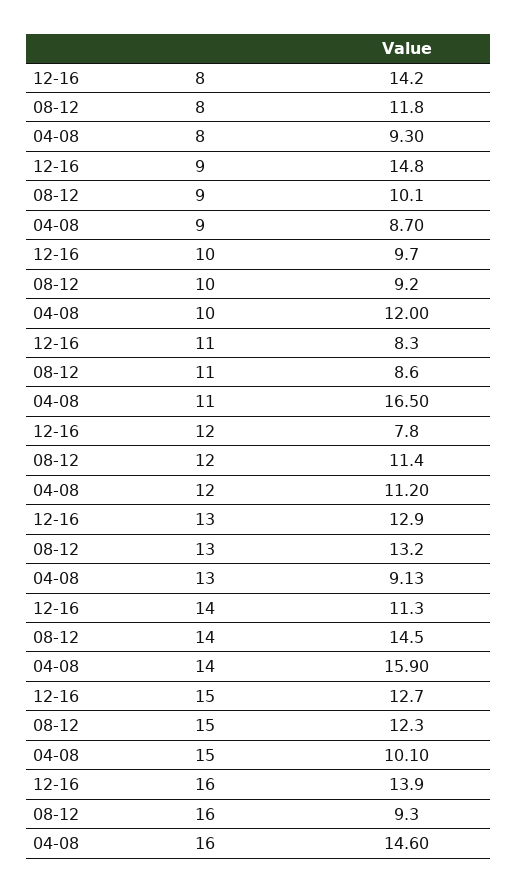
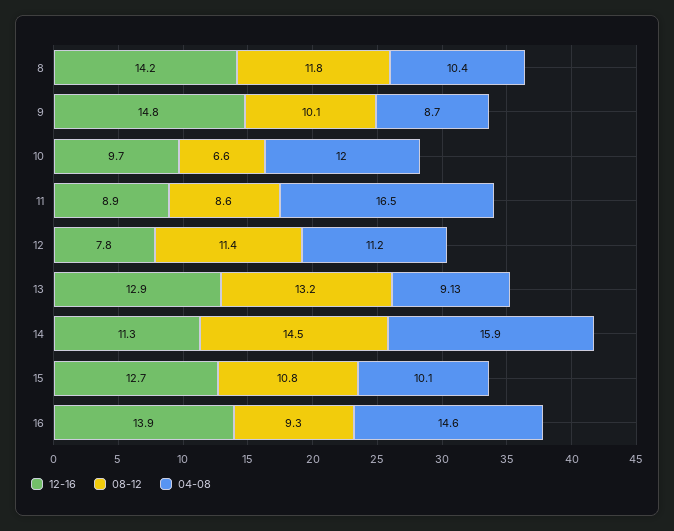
04-08, 8: 9.3 -> 10.4
08-12, 10: 9.2 -> 6.6
12-16, 11: 8.3 -> 8.9
08-12, 15: 12.3 -> 10.8

